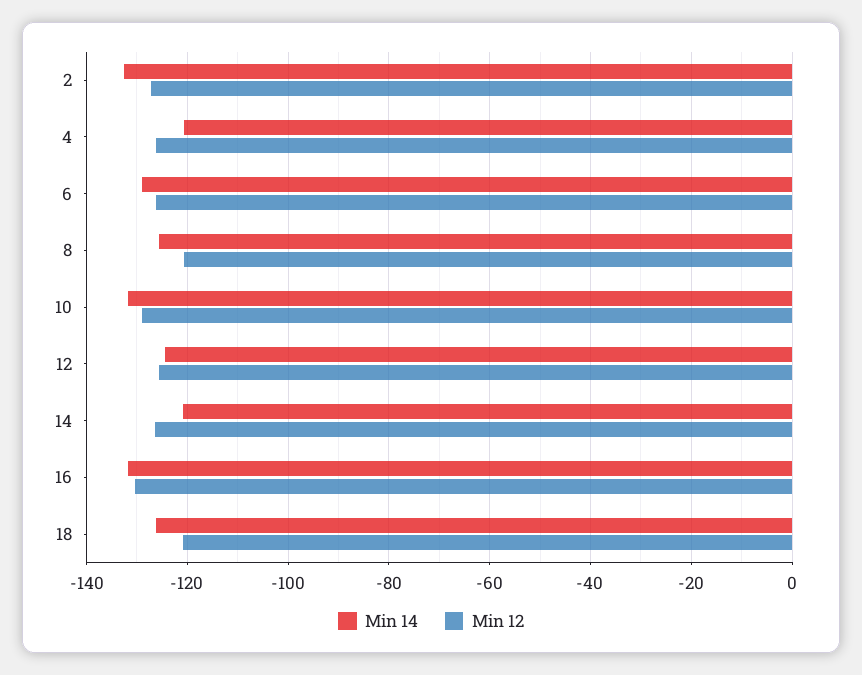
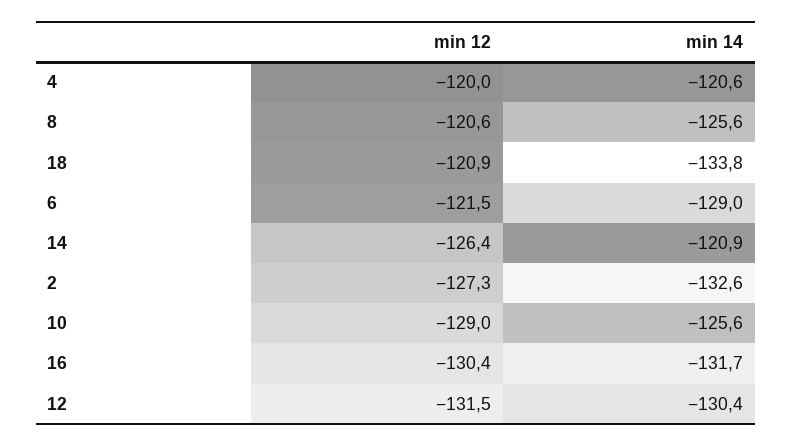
Min 12, 4: -126 -> -120
Min 12, 6: -126 -> -121.5
Min 14, 10: -132 -> -125.6
Min 14, 12: -124 -> -130.4
Min 12, 12: -126 -> -131.5
Min 14, 18: -126 -> -133.8

